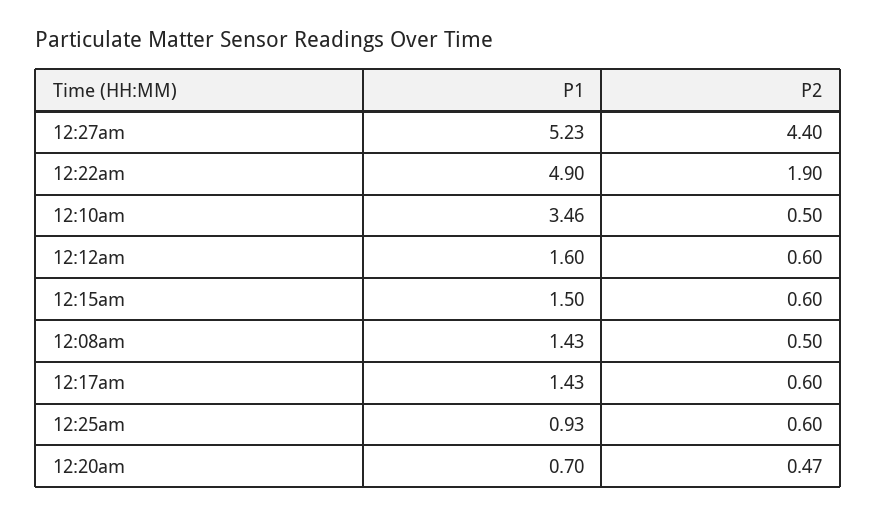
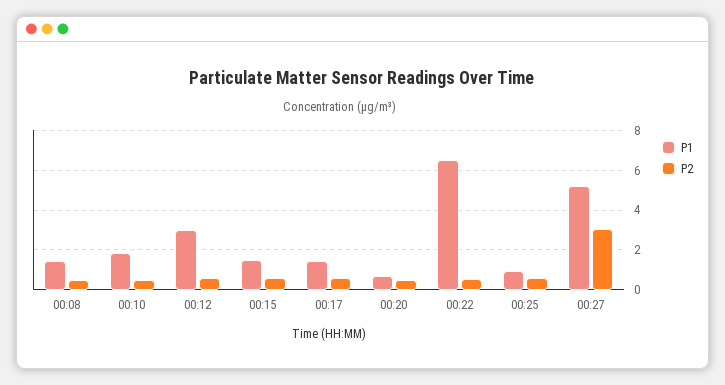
P2, 12:27am: 4.4 -> 3
P1, 12:22am: 4.9 -> 6.5
P2, 12:22am: 1.9 -> 0.5
P1, 12:10am: 3.46 -> 2
P1, 12:12am: 1.6 -> 3

